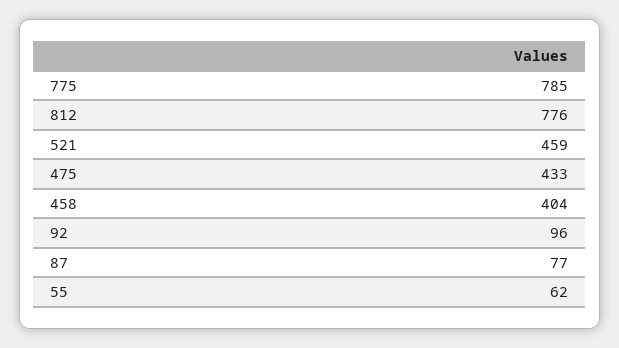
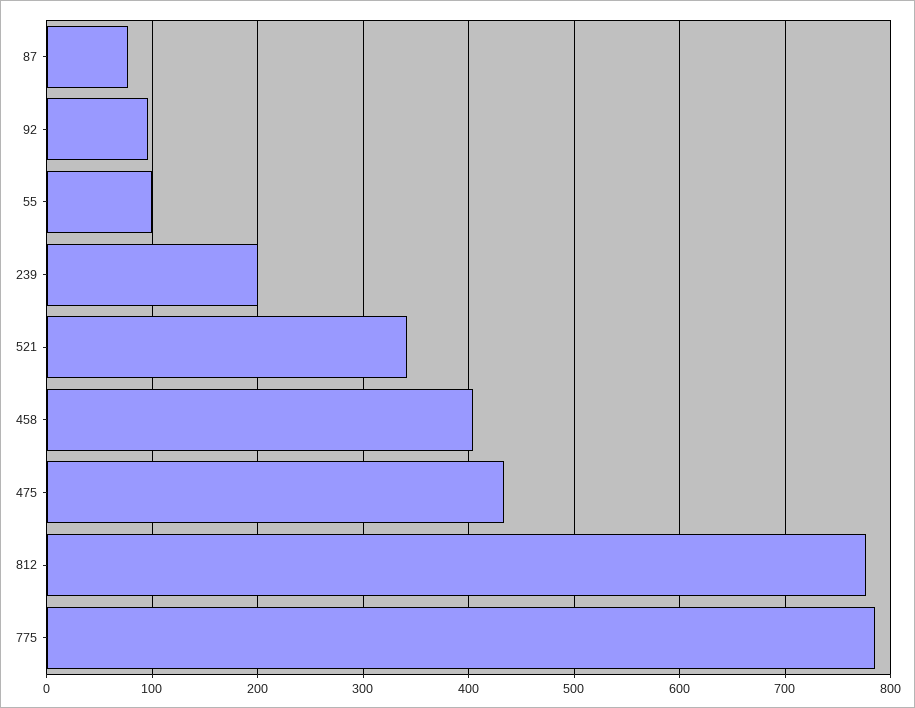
521: 459 -> 340
55: 62 -> 100
239: none -> 200

